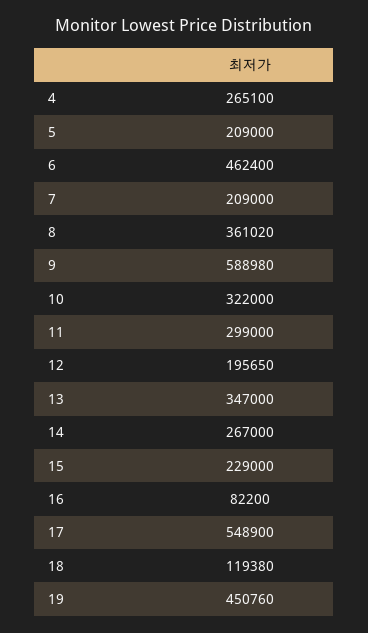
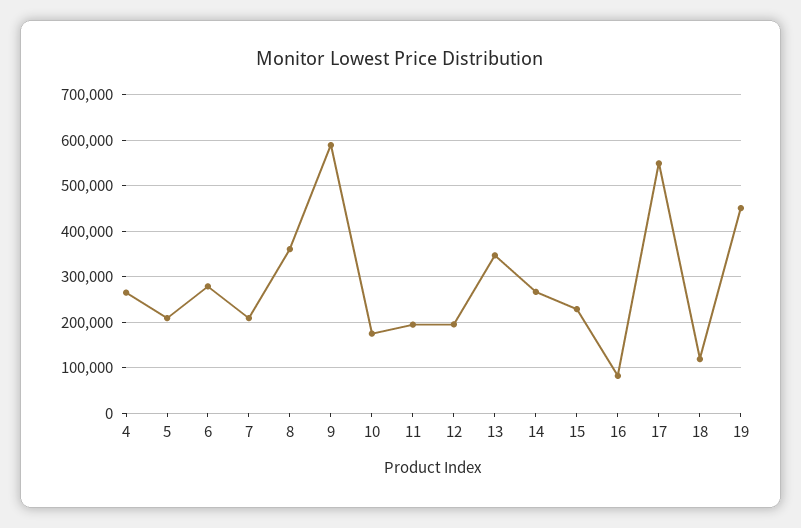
6: 462400 -> 280000
10: 322000 -> 180000
11: 299000 -> 200000

